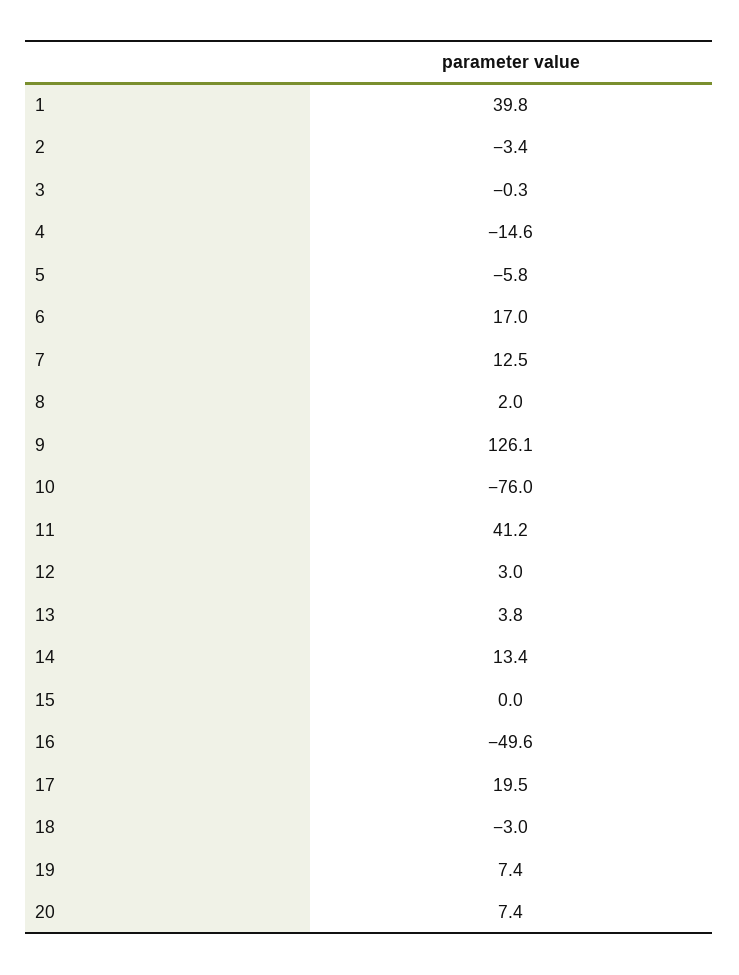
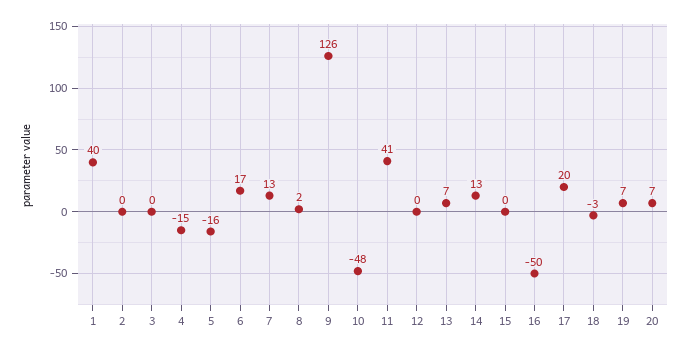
2: -3.4 -> 0
5: -5.8 -> -16
10: -76 -> -48
12: 3 -> 0
13: 3.8 -> 7

